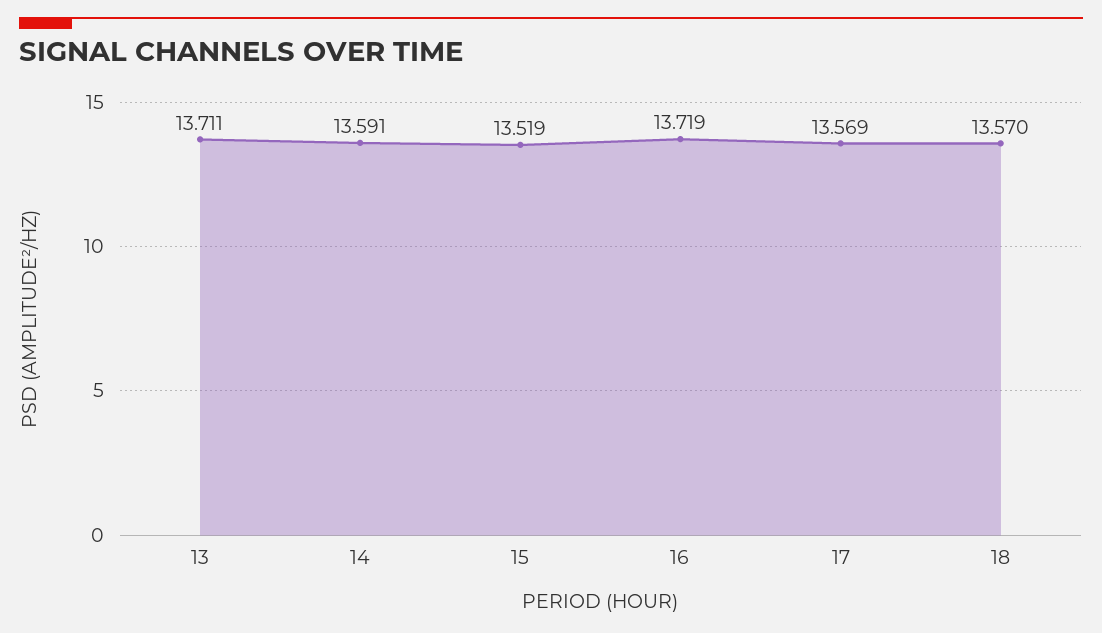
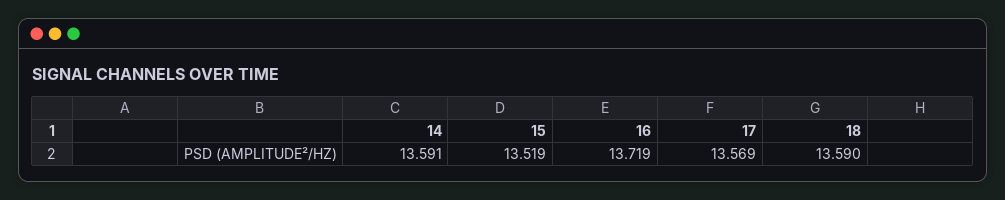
13: 13.711 -> none
18: 13.57 -> 13.59

